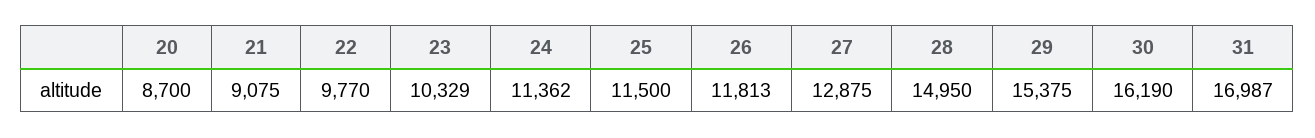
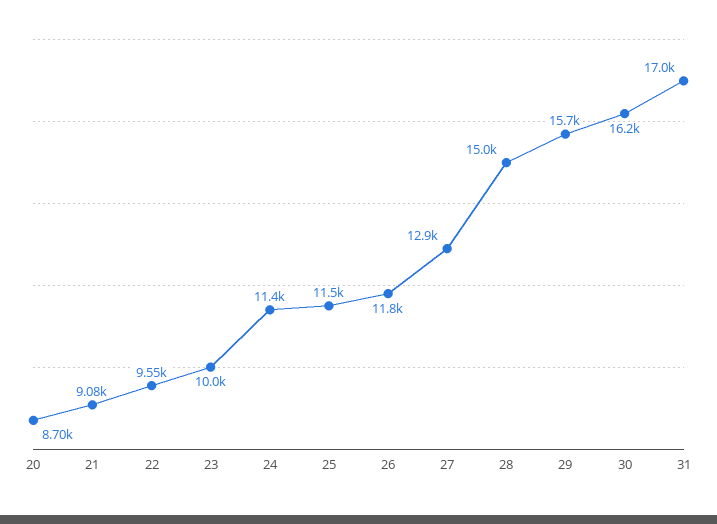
22: 9770 -> 9550
23: 10329 -> 10000
29: 15375 -> 15700

